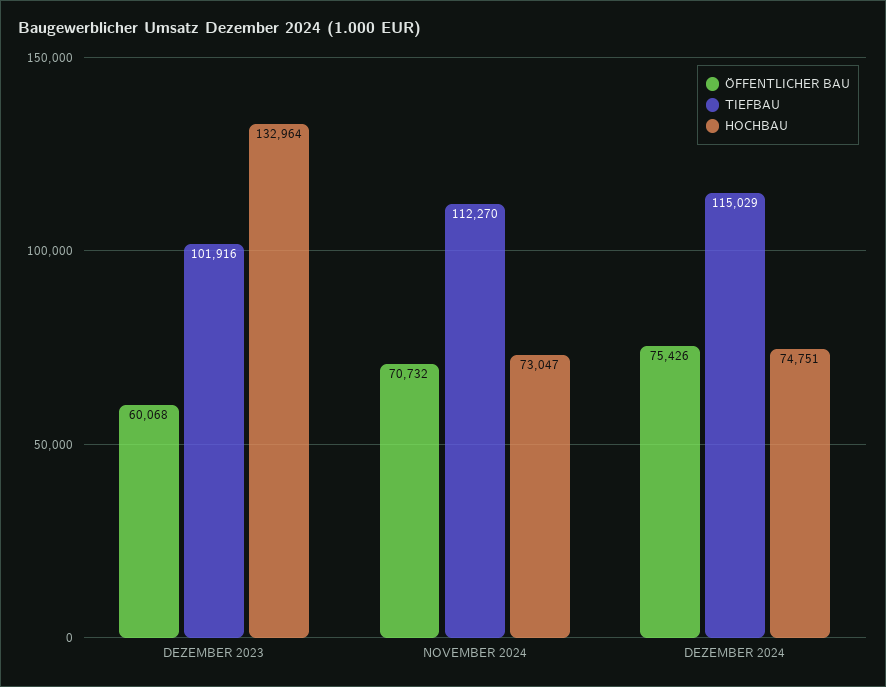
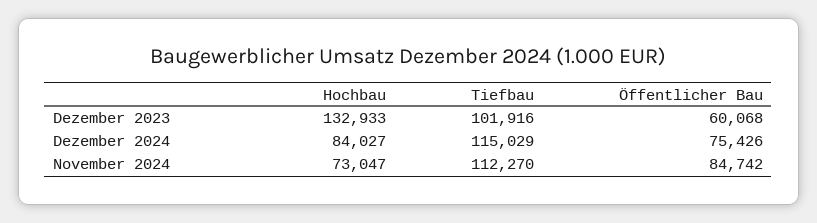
HOCHBAU, DEZEMBER 2023: 132964 -> 132933
ÖFFENTLICHER BAU, NOVEMBER 2024: 70732 -> 84742
HOCHBAU, DEZEMBER 2024: 74751 -> 84027

